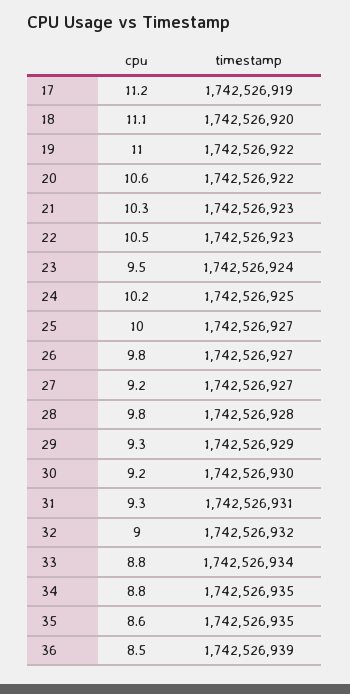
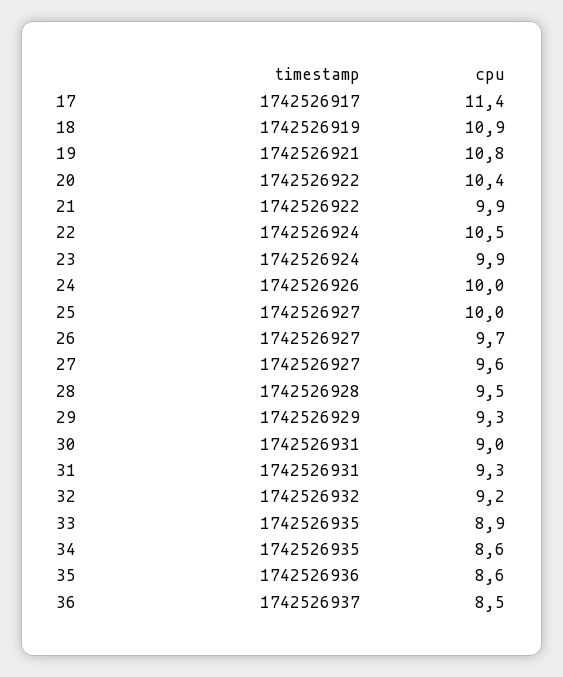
cpu, 17: 11.2 -> 11.4
timestamp, 17: 1742526919 -> 1742526917
cpu, 18: 11.1 -> 10.9
timestamp, 18: 1742526920 -> 1742526919
cpu, 19: 11 -> 10.8
timestamp, 19: 1742526922 -> 1742526921
cpu, 20: 10.6 -> 10.4
cpu, 21: 10.3 -> 9.9
timestamp, 21: 1742526923 -> 1742526922
timestamp, 22: 1742526923 -> 1742526924
cpu, 23: 9.5 -> 9.9
cpu, 24: 10.2 -> 10
timestamp, 24: 1742526925 -> 1742526926
cpu, 26: 9.8 -> 9.7
cpu, 27: 9.2 -> 9.6
cpu, 28: 9.8 -> 9.5
cpu, 30: 9.2 -> 9
timestamp, 30: 1742526930 -> 1742526931
cpu, 32: 9 -> 9.2
cpu, 33: 8.8 -> 8.9
timestamp, 33: 1742526934 -> 1742526935
cpu, 34: 8.8 -> 8.6
timestamp, 35: 1742526935 -> 1742526936
timestamp, 36: 1742526939 -> 1742526937

